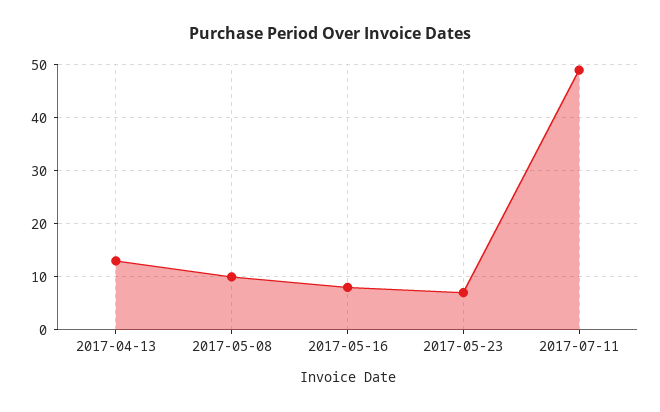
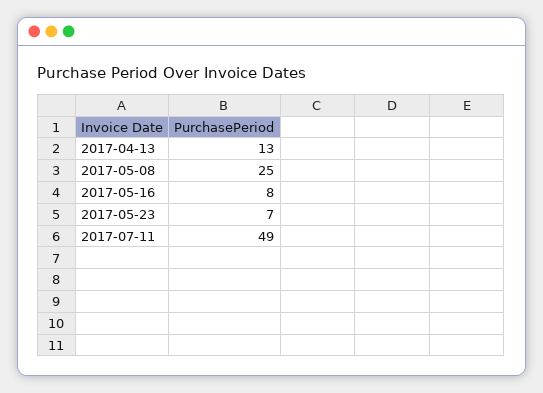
2017-05-08: 10 -> 25

